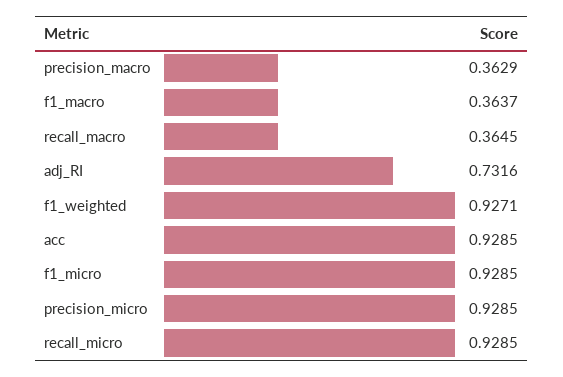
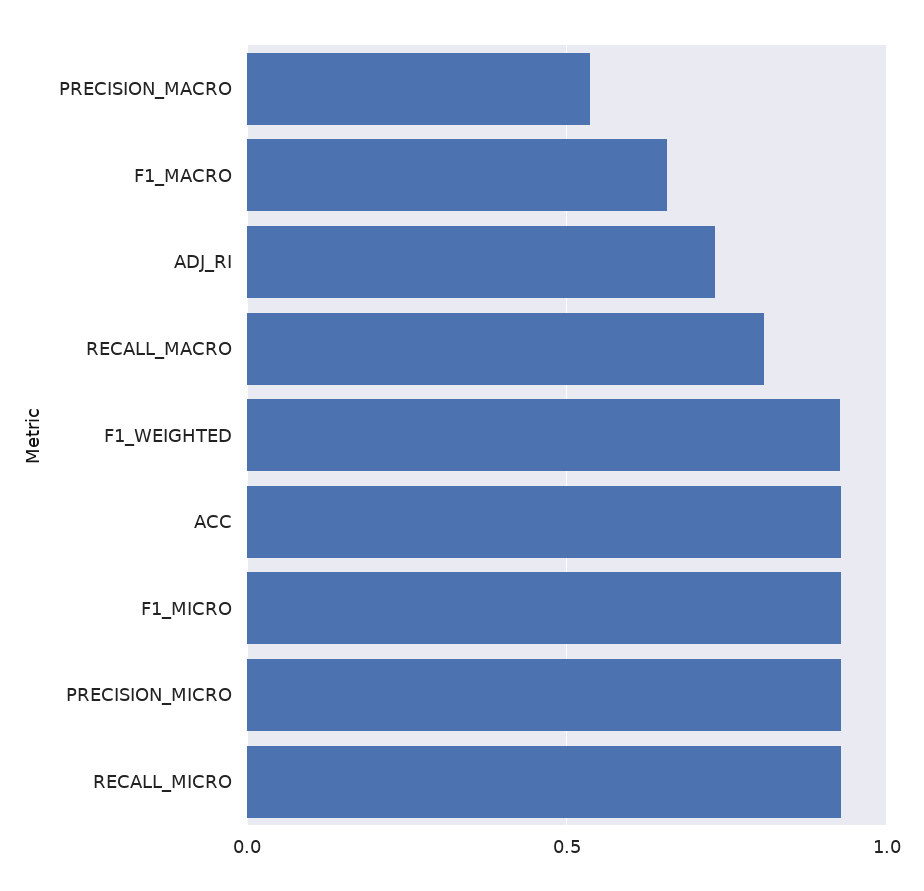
precision_macro: 0.3629 -> 0.55
f1_macro: 0.3637 -> 0.65
recall_macro: 0.3645 -> 0.8

